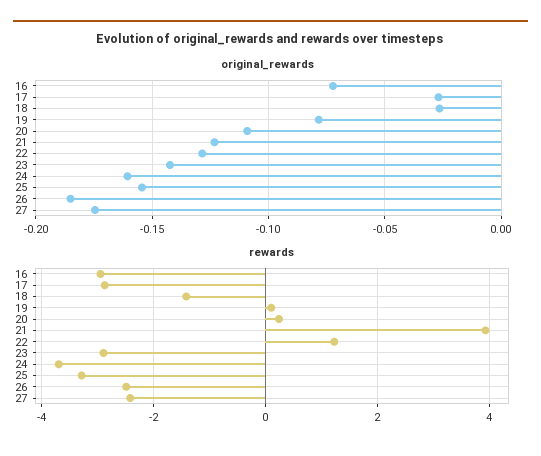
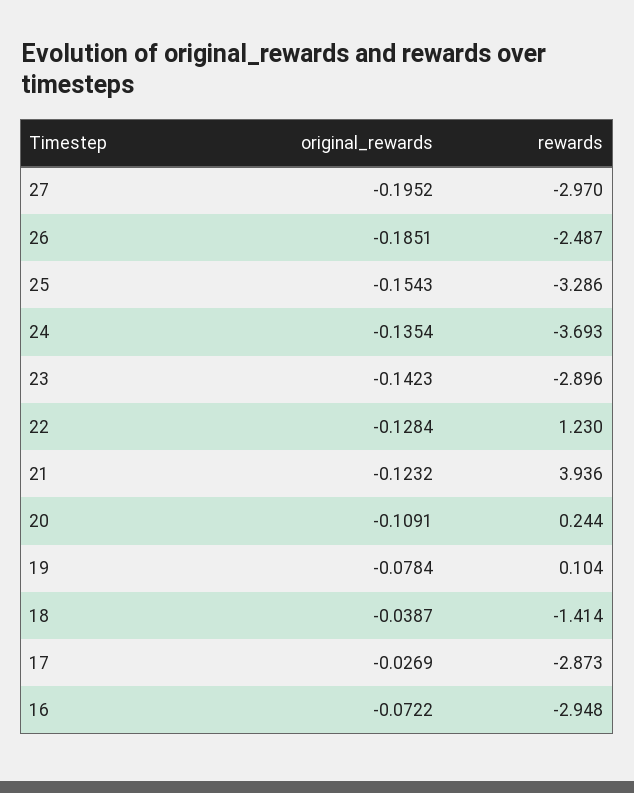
original_rewards, 18: -0.025 -> -0.0387
original_rewards, 24: -0.16 -> -0.1354
original_rewards, 27: -0.175 -> -0.1952
rewards, 27: -2.4 -> -2.97

